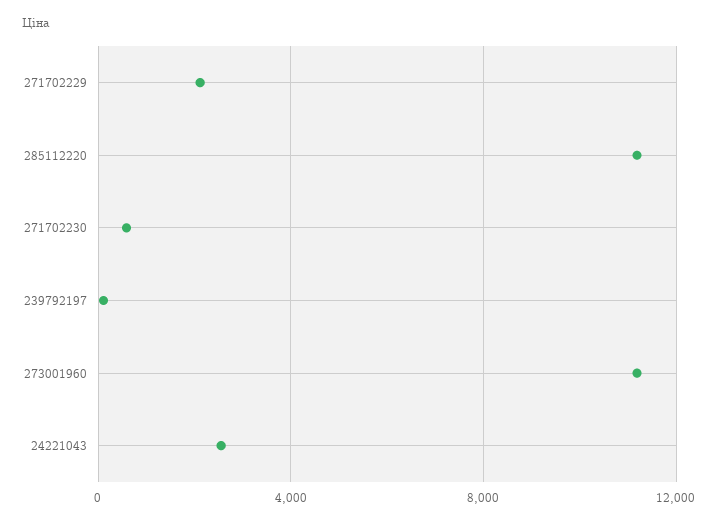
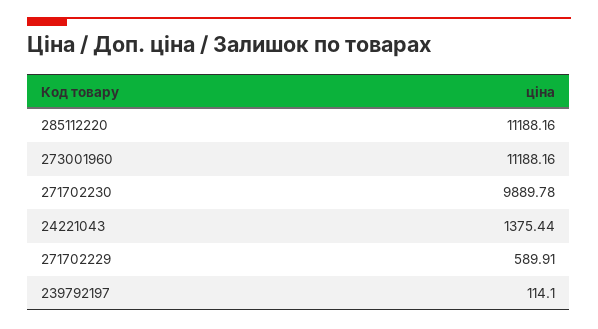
271702229: 2000 -> 589.91
271702230: 500 -> 9889.78
24221043: 2500 -> 1375.44

